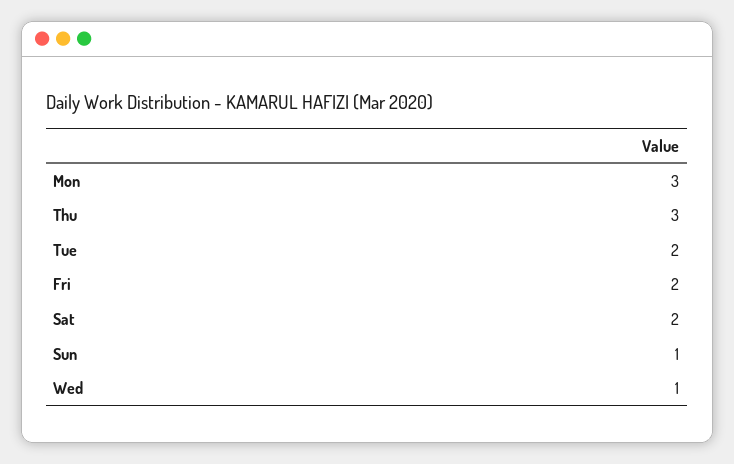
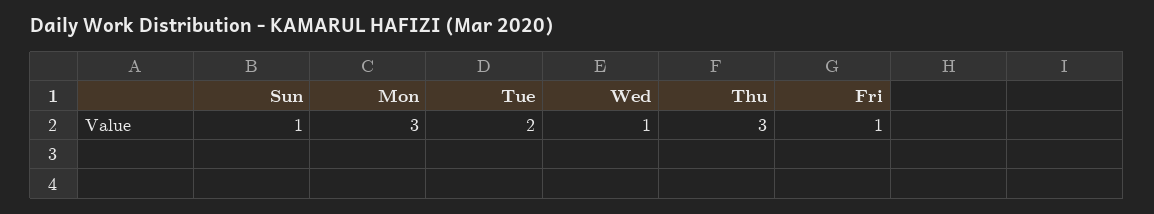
Fri: 2 -> 1
Sat: 2 -> none

